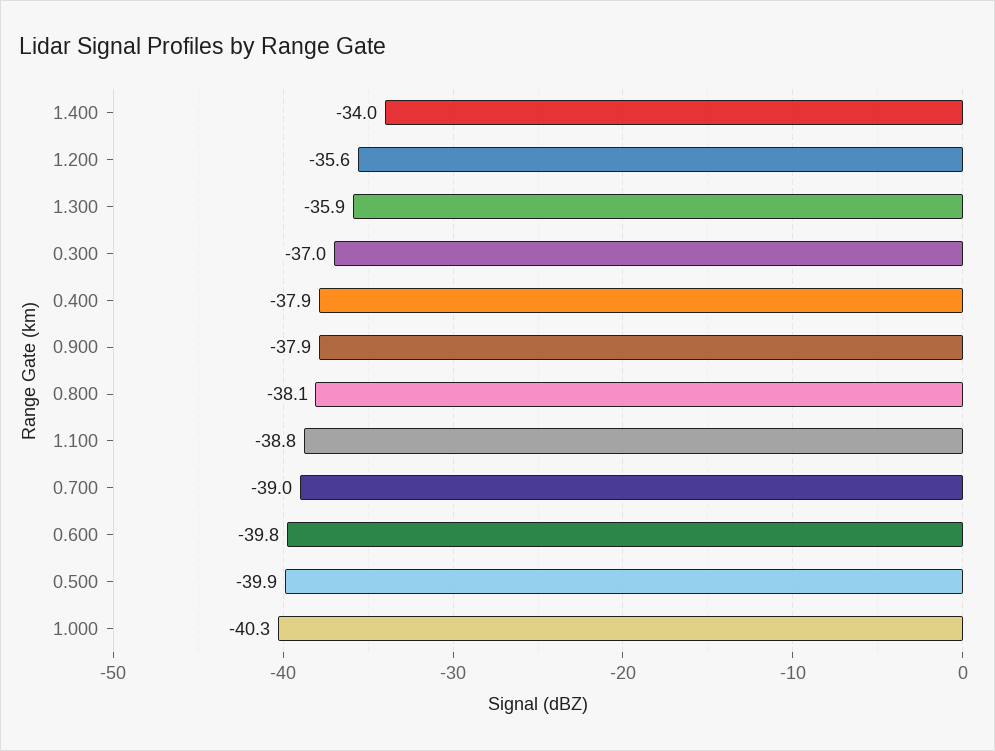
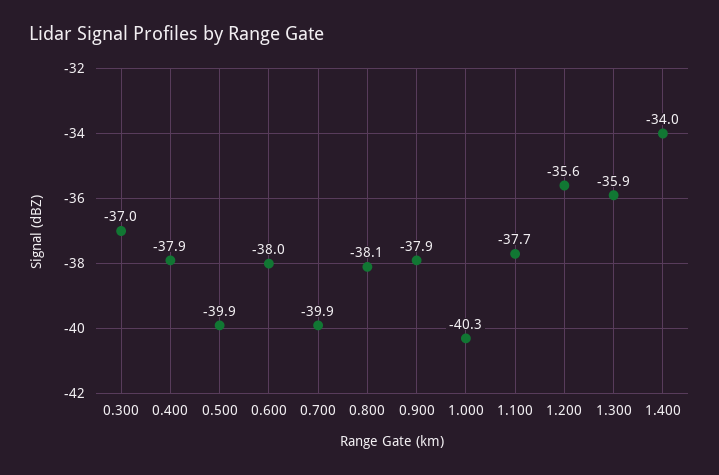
1.100: -38.8 -> -37.7
0.700: -39 -> -39.9
0.600: -39.8 -> -38

